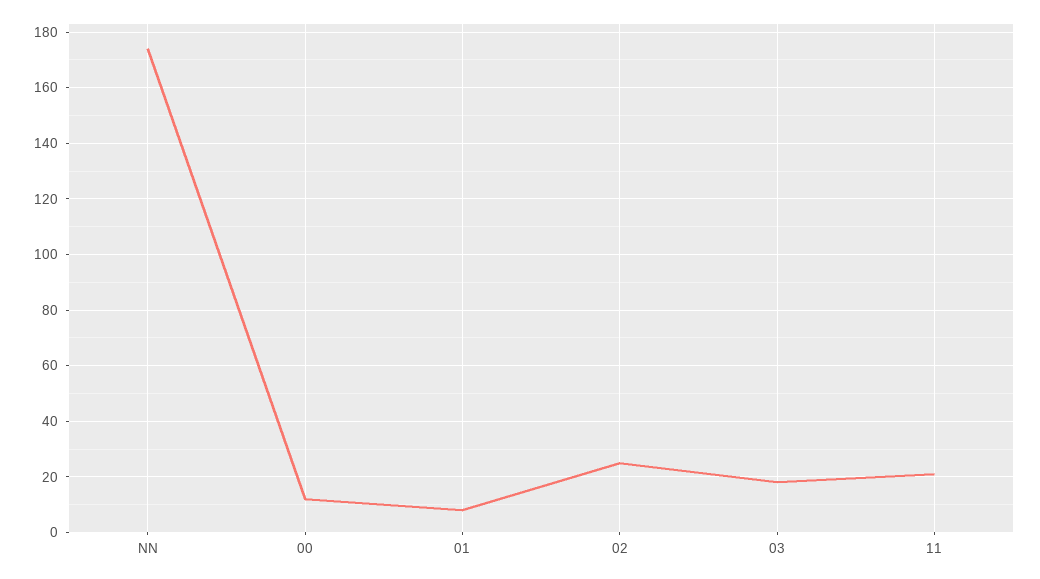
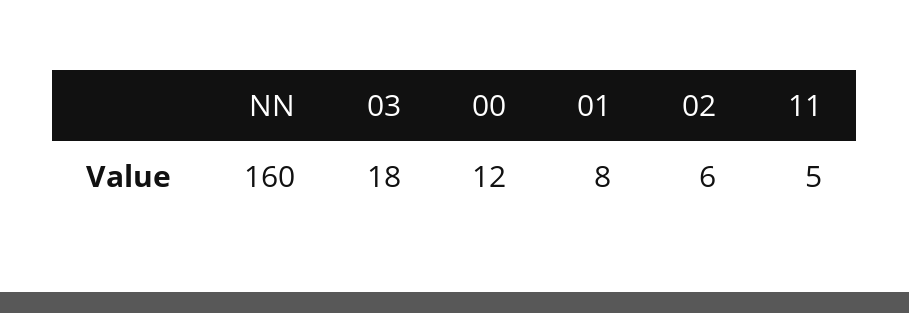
NN: 175 -> 160
02: 25 -> 6
11: 20 -> 5

